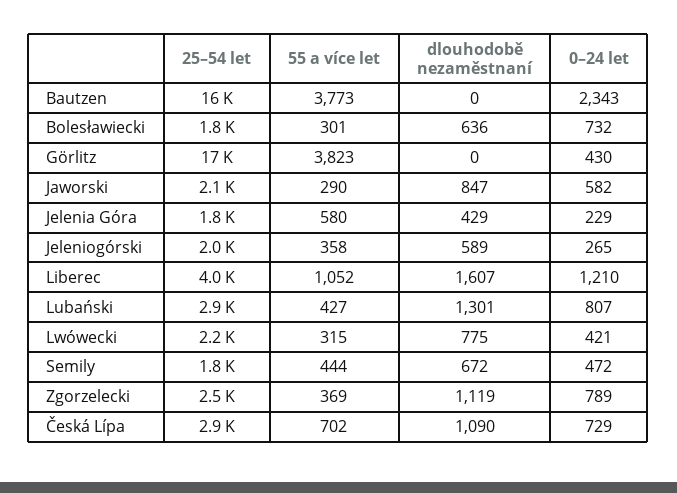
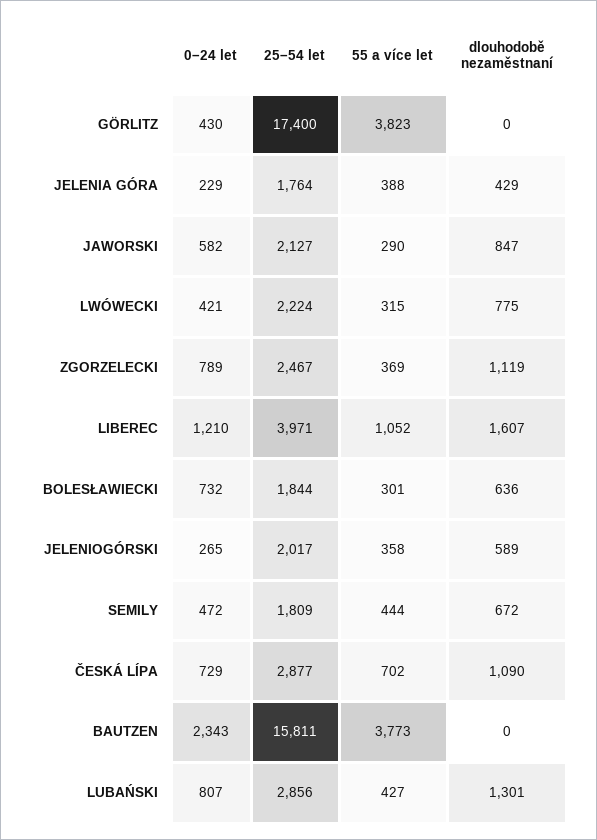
55 a více let, Jelenia Góra: 580 -> 388

